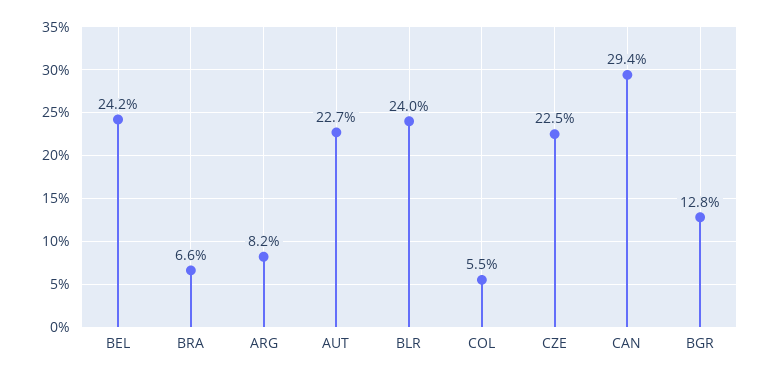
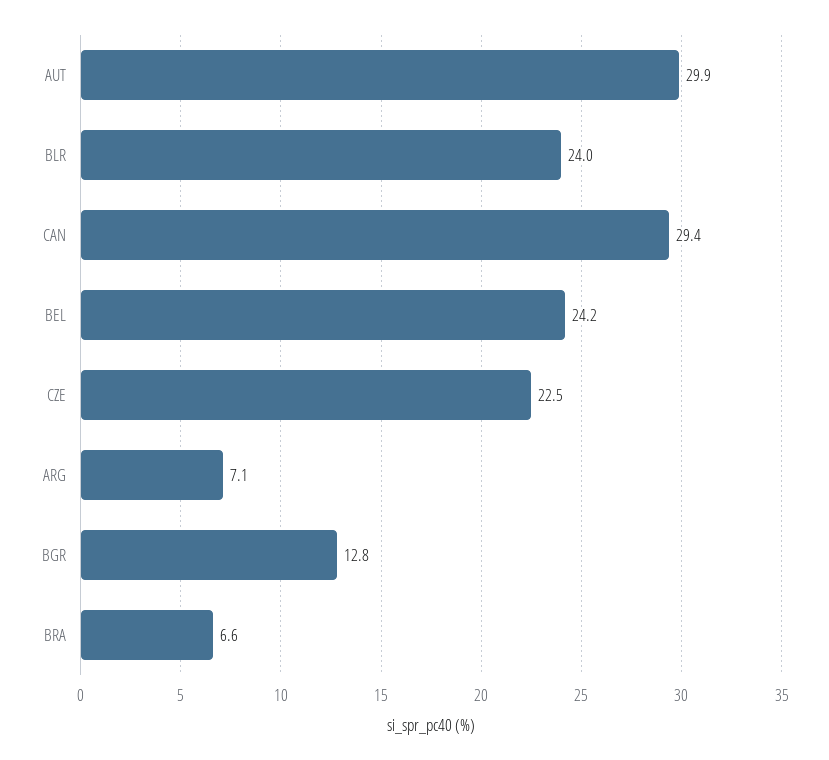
ARG: 8.2 -> 7.1
AUT: 22.7 -> 29.9
COL: 5.5 -> none

